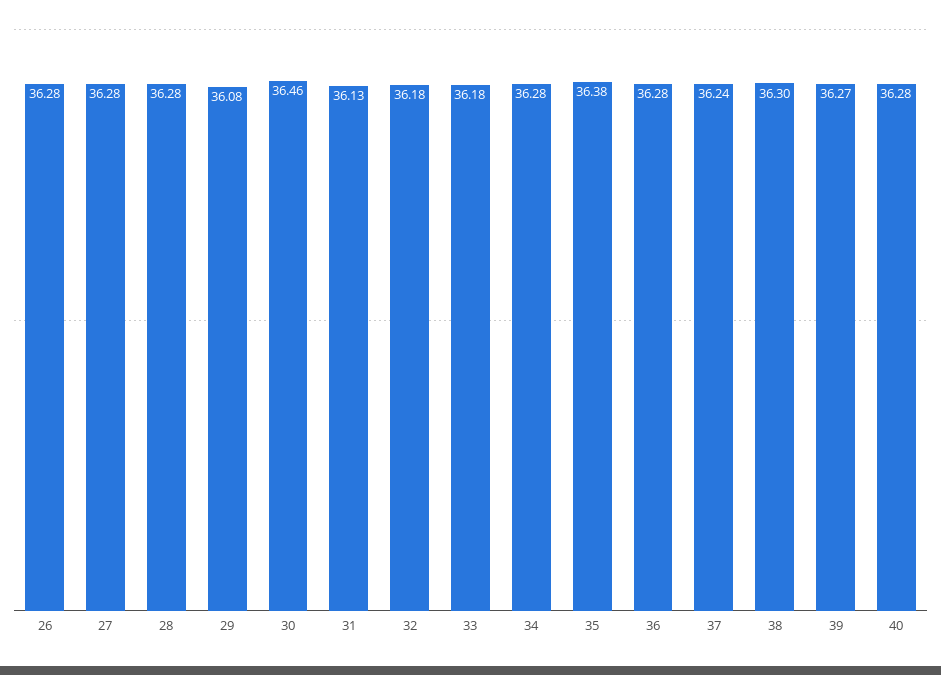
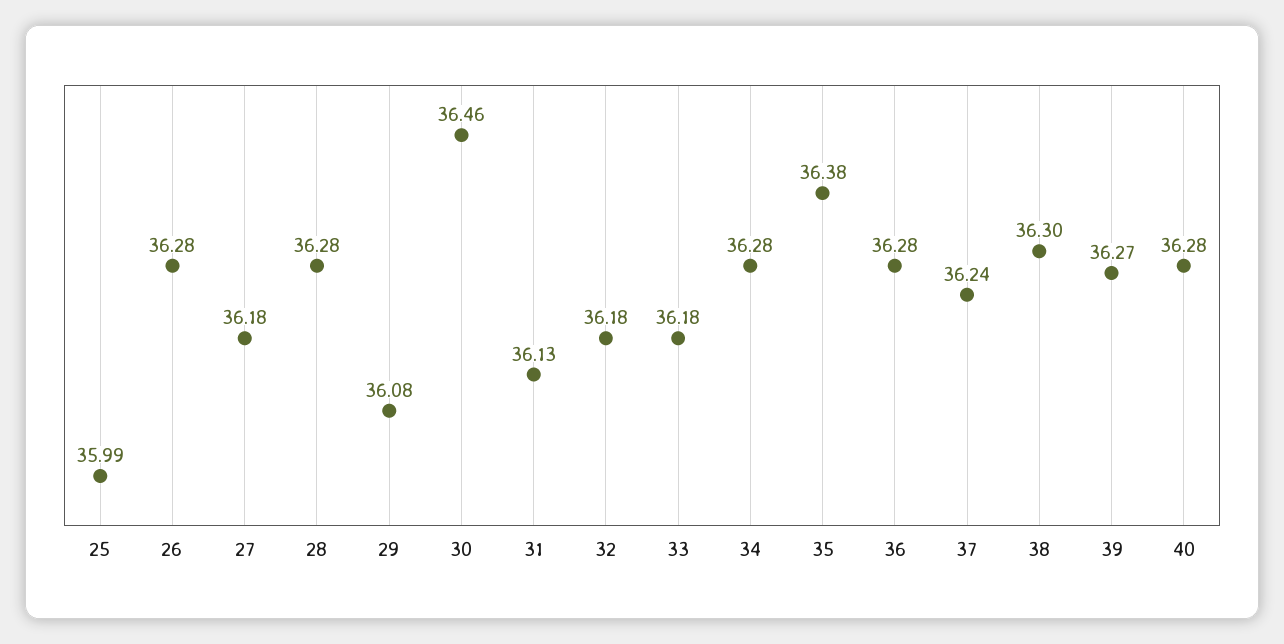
27: 36.28 -> 36.18
25: none -> 35.99

